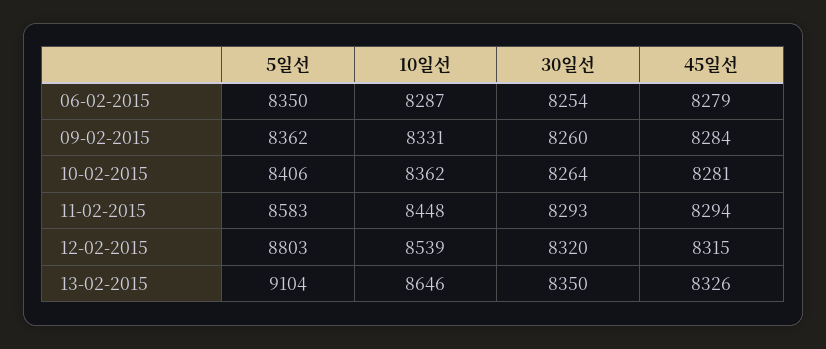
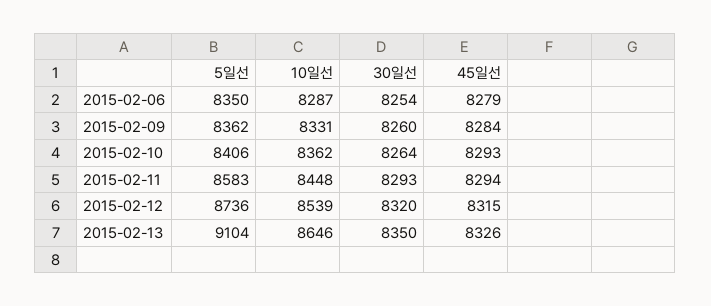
45일선, 10-02-2015: 8281 -> 8293
5일선, 12-02-2015: 8803 -> 8736

